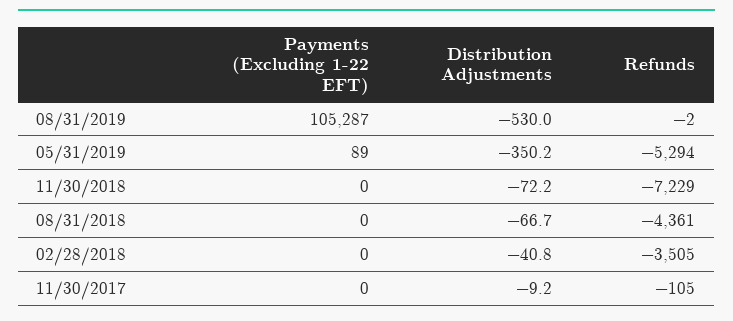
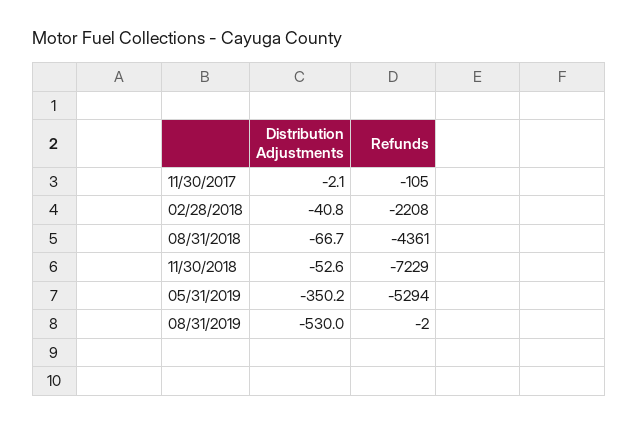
Payments (Excluding 1-22 EFT), 08/31/2019: 105287 -> none
Payments (Excluding 1-22 EFT), 05/31/2019: 89 -> none
Payments (Excluding 1-22 EFT), 11/30/2018: 0 -> none
Distribution Adjustments, 11/30/2018: -72.2 -> -52.6
Payments (Excluding 1-22 EFT), 08/31/2018: 0 -> none
Payments (Excluding 1-22 EFT), 02/28/2018: 0 -> none
Refunds, 02/28/2018: -3505 -> -2208
Payments (Excluding 1-22 EFT), 11/30/2017: 0 -> none
Distribution Adjustments, 11/30/2017: -9.2 -> -2.1

